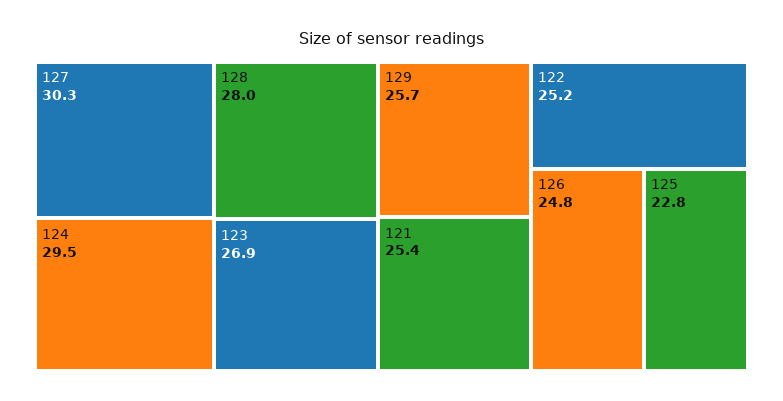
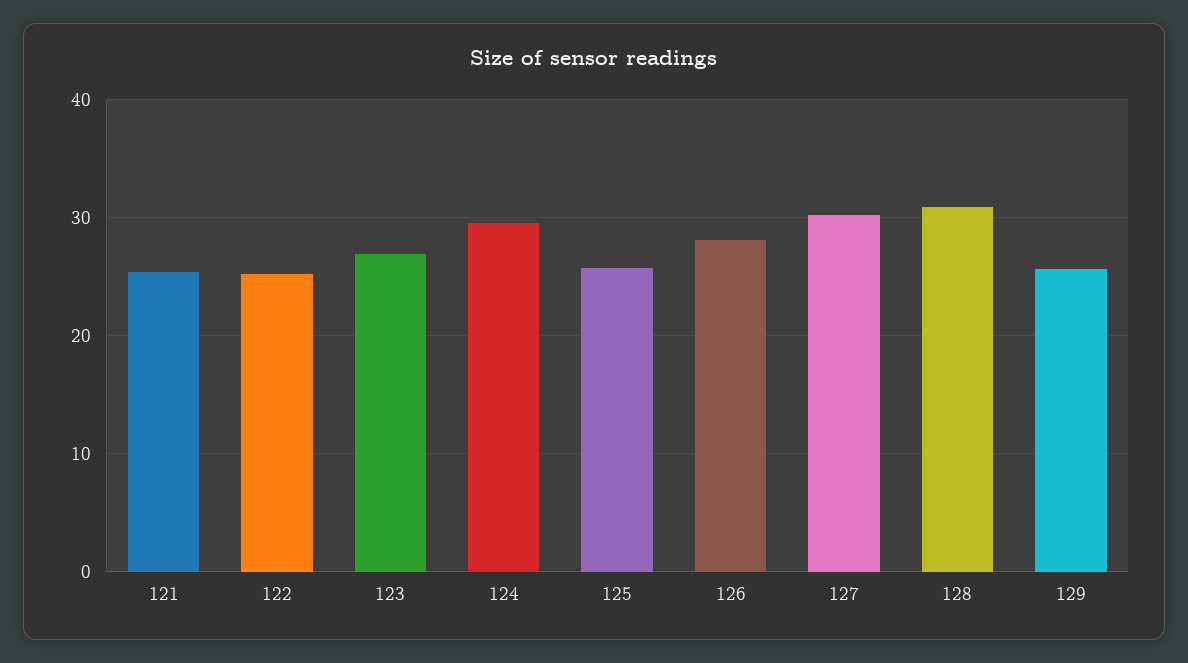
128: 28 -> 31
126: 24.8 -> 28
125: 22.8 -> 26

